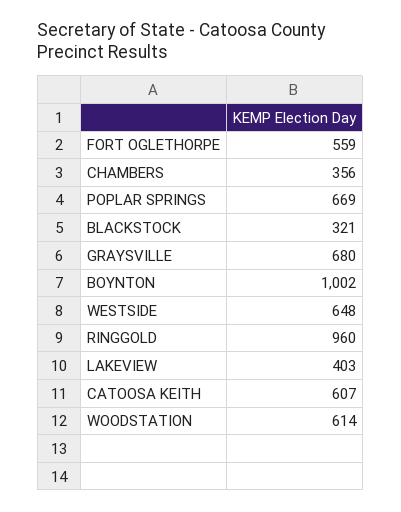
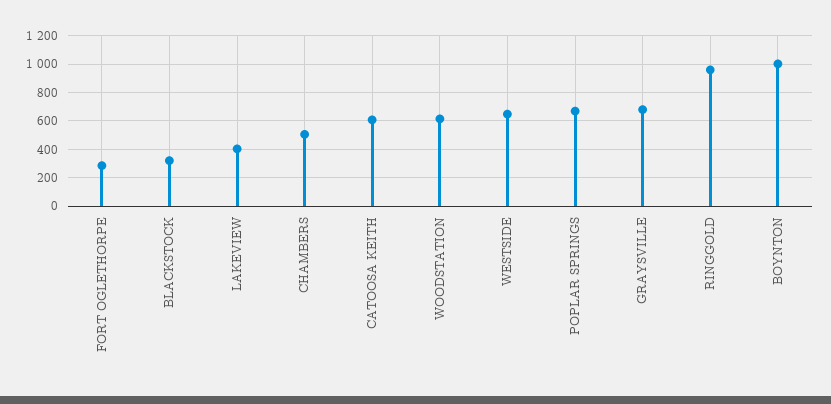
FORT OGLETHORPE: 559 -> 300
CHAMBERS: 356 -> 500

